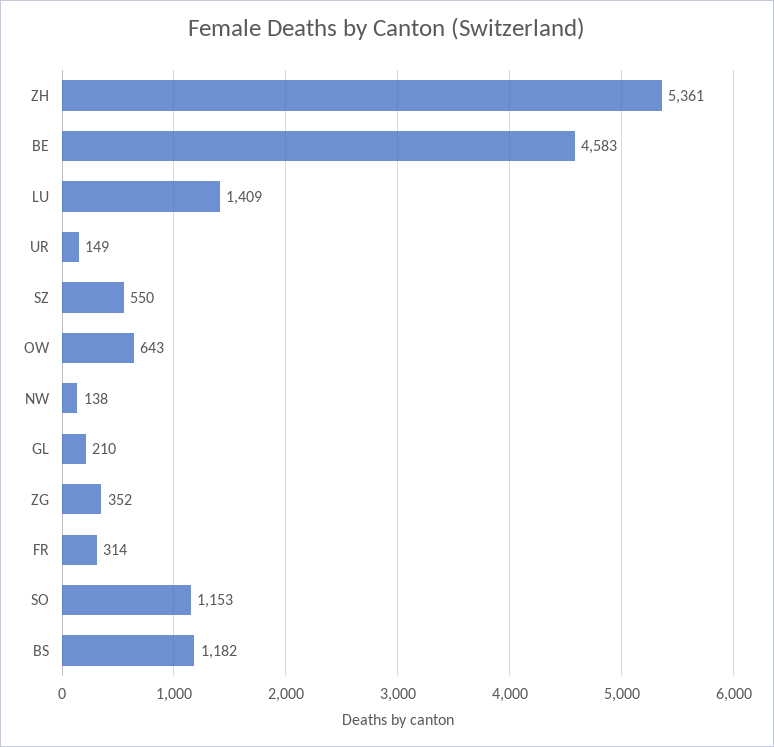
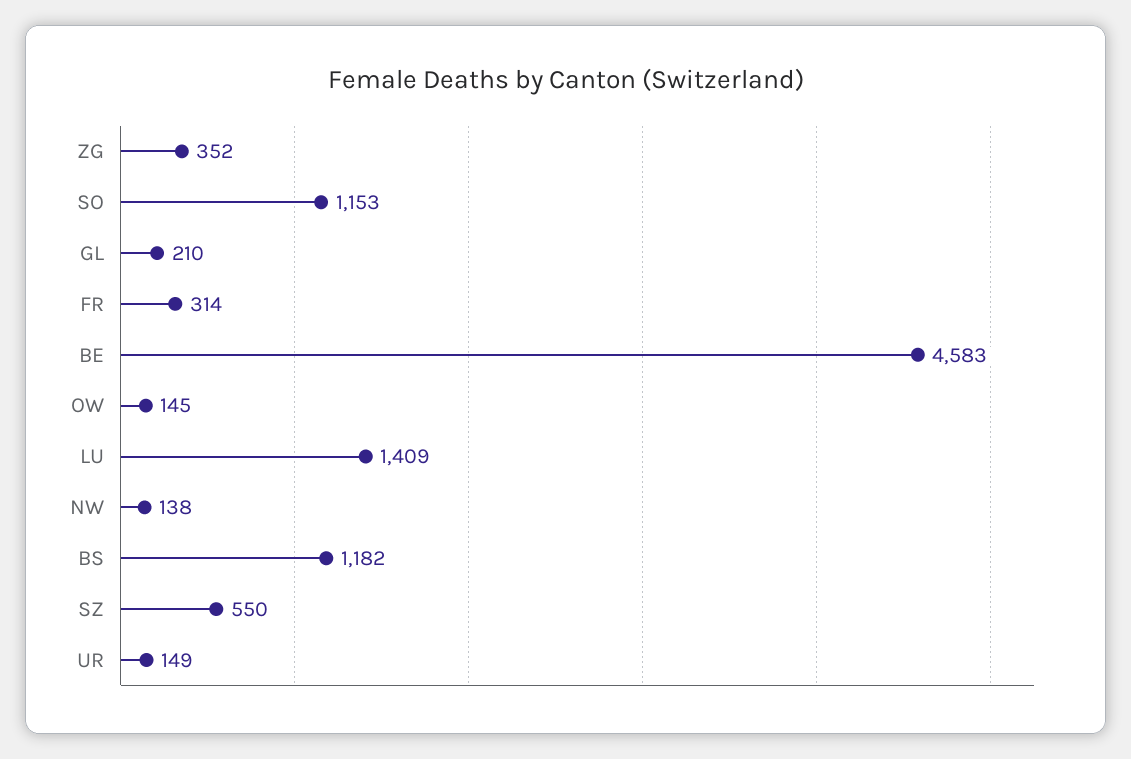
ZH: 5361 -> none
OW: 643 -> 145

